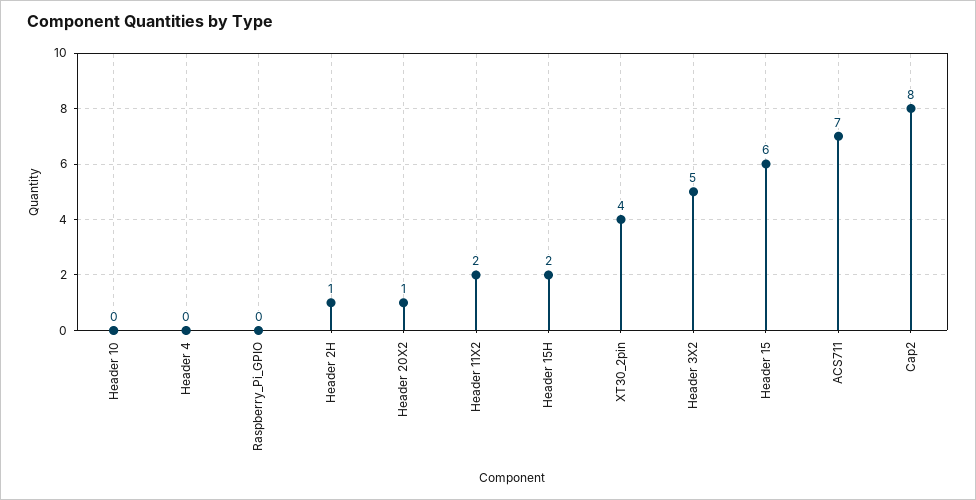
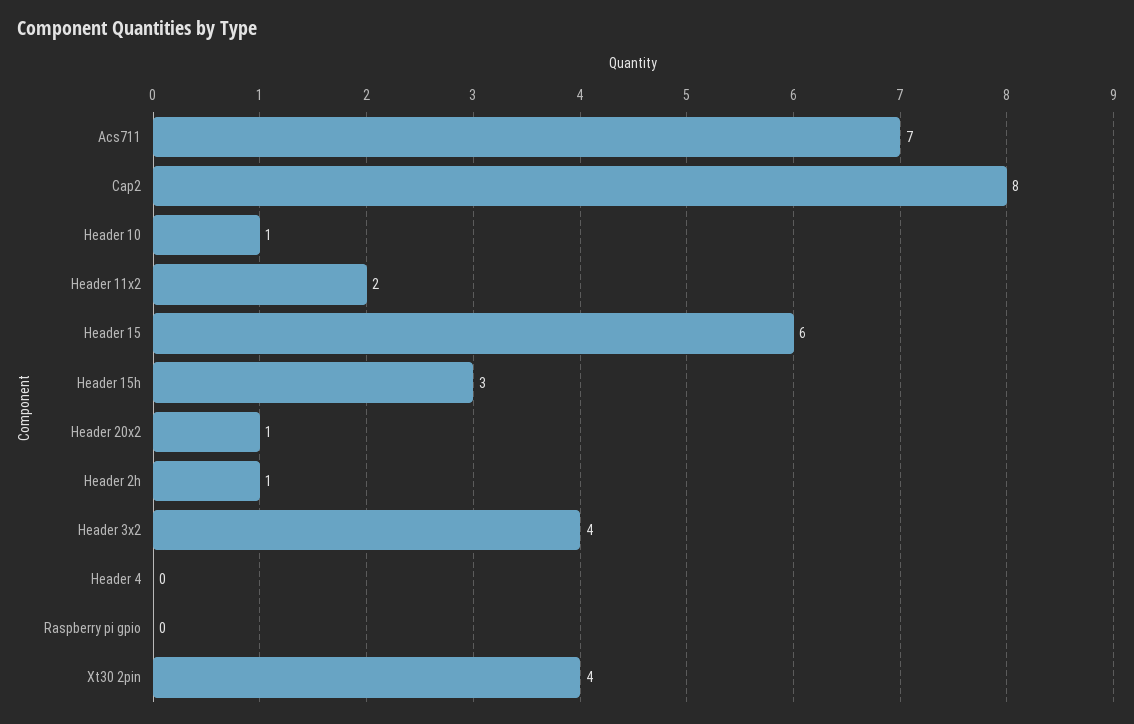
Header 10: 0 -> 1
Header 15H: 2 -> 3
Header 3X2: 5 -> 4

